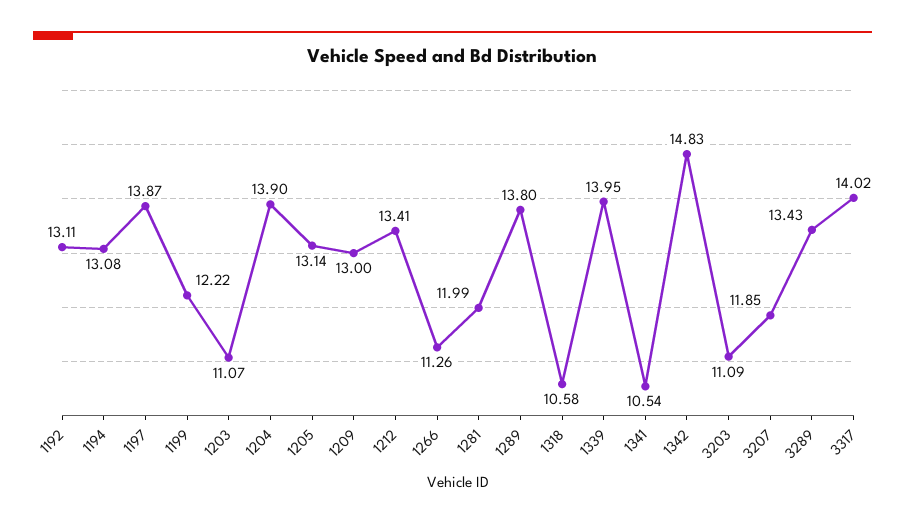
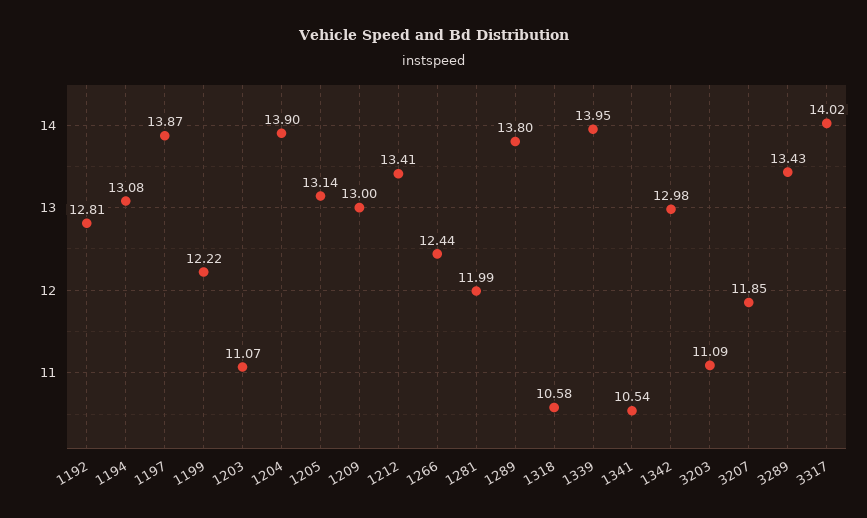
1192: 13.11 -> 12.81
1266: 11.26 -> 12.44
1342: 14.83 -> 12.98

